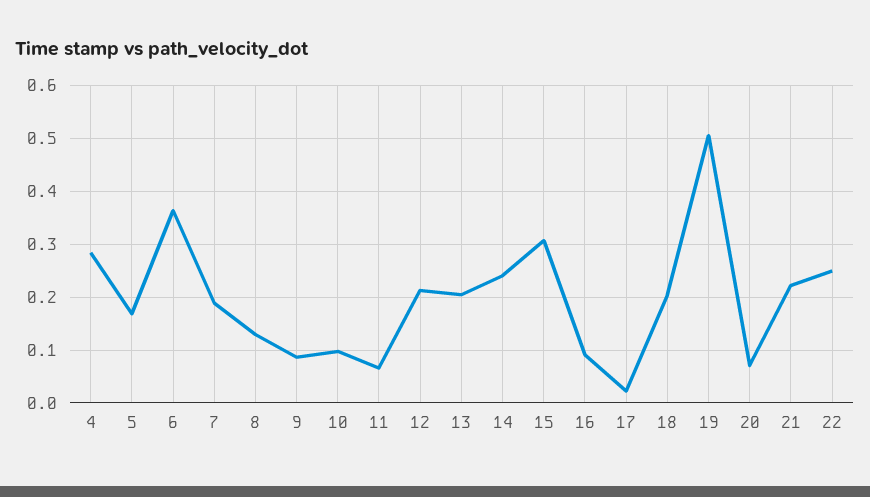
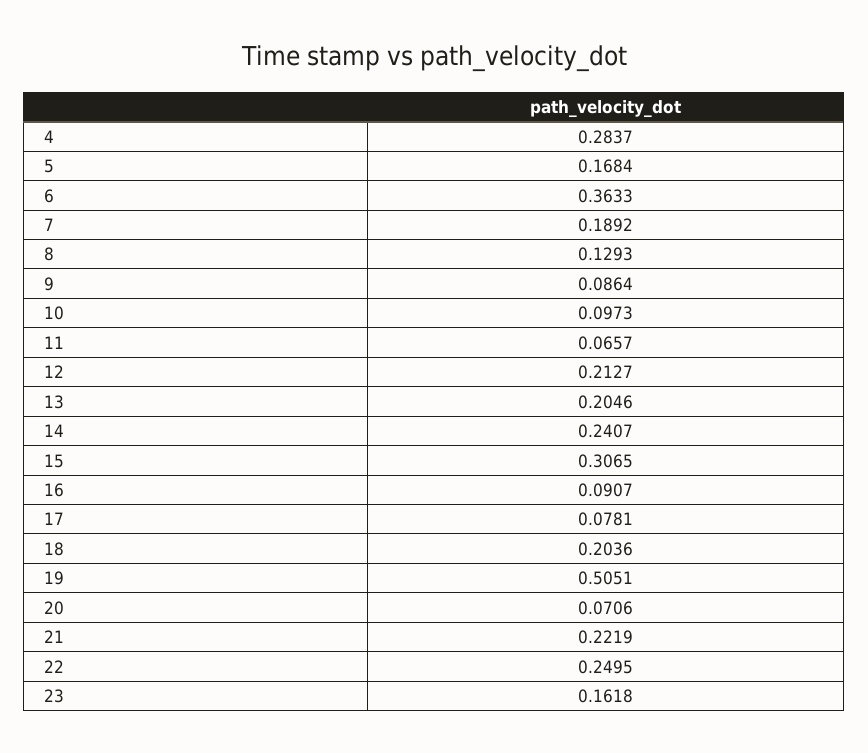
17: 0.02 -> 0.0781
23: none -> 0.1618

